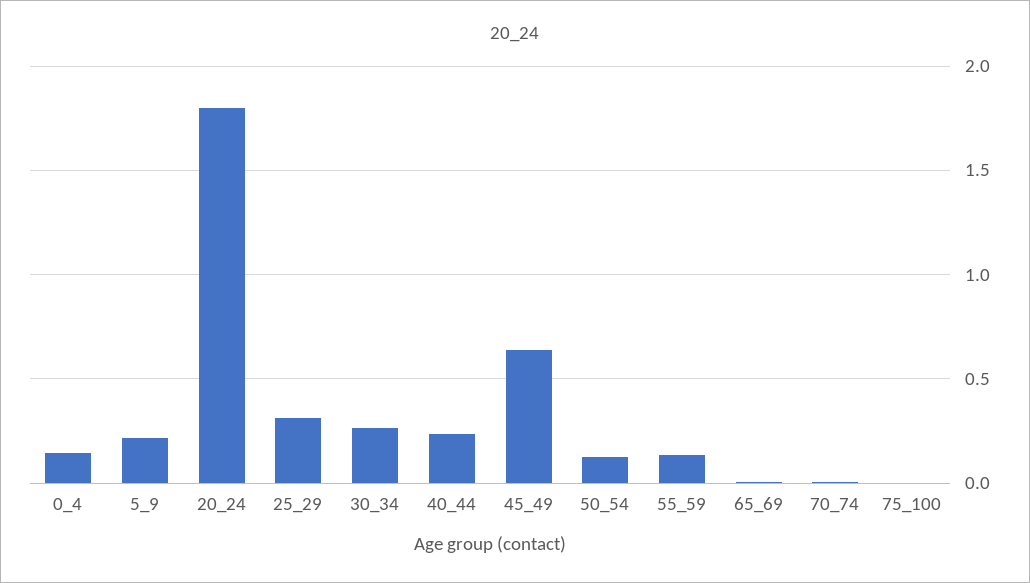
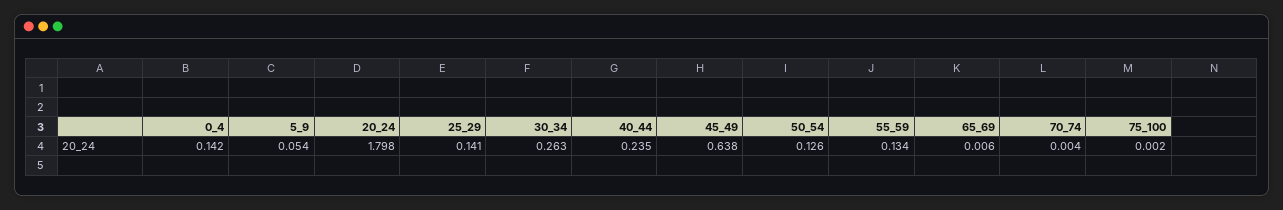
5_9: 0.2 -> 0.054
25_29: 0.3 -> 0.141

